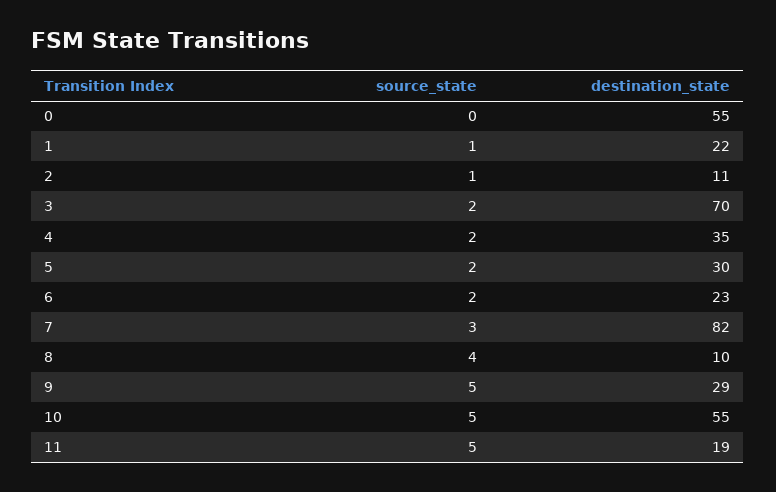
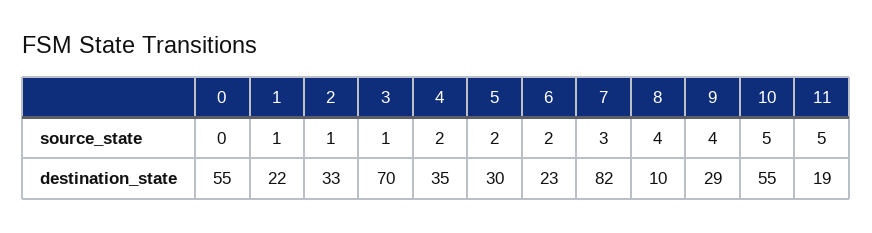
destination_state, 2: 11 -> 33
source_state, 3: 2 -> 1
source_state, 9: 5 -> 4

